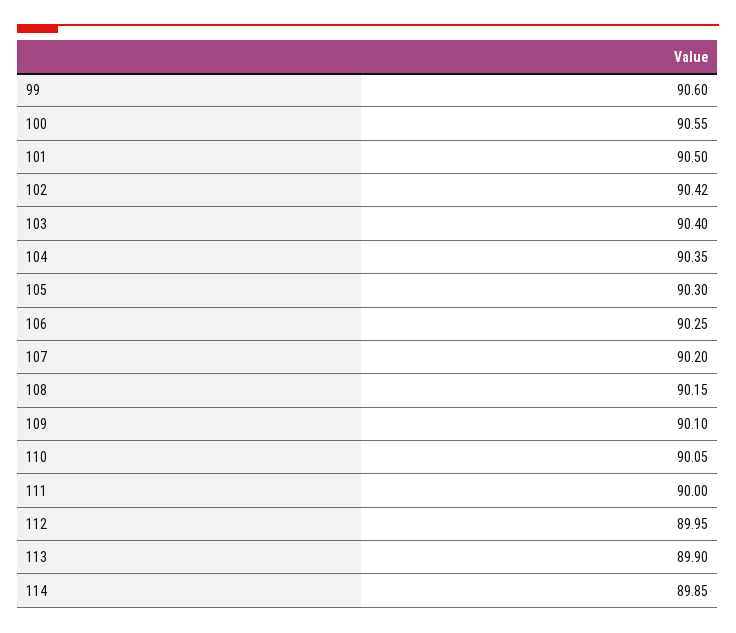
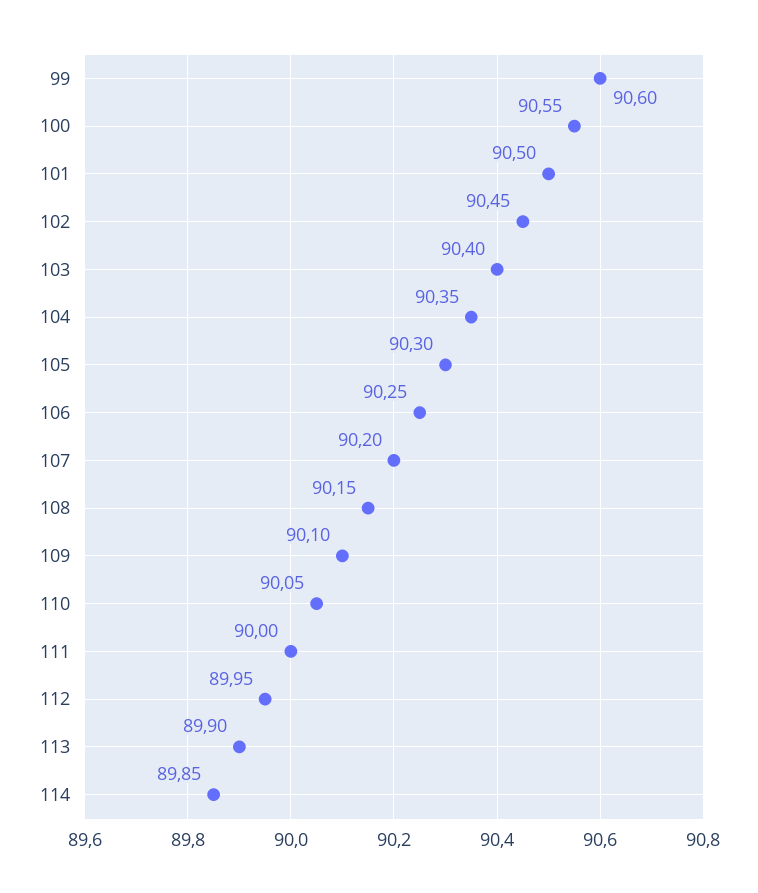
102: 90.42 -> 90.45

